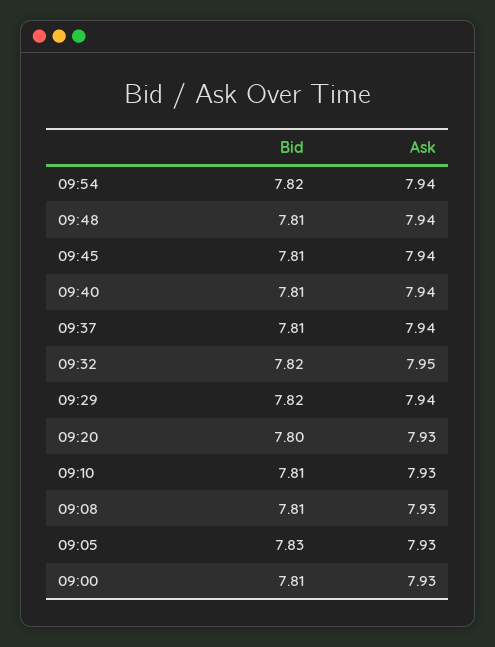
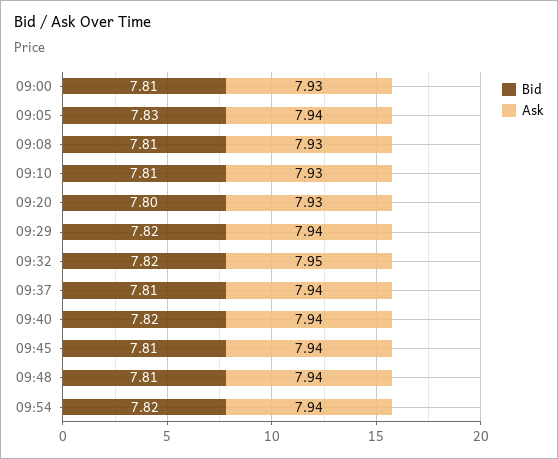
Bid, 09:40: 7.81 -> 7.82
Ask, 09:05: 7.93 -> 7.94

